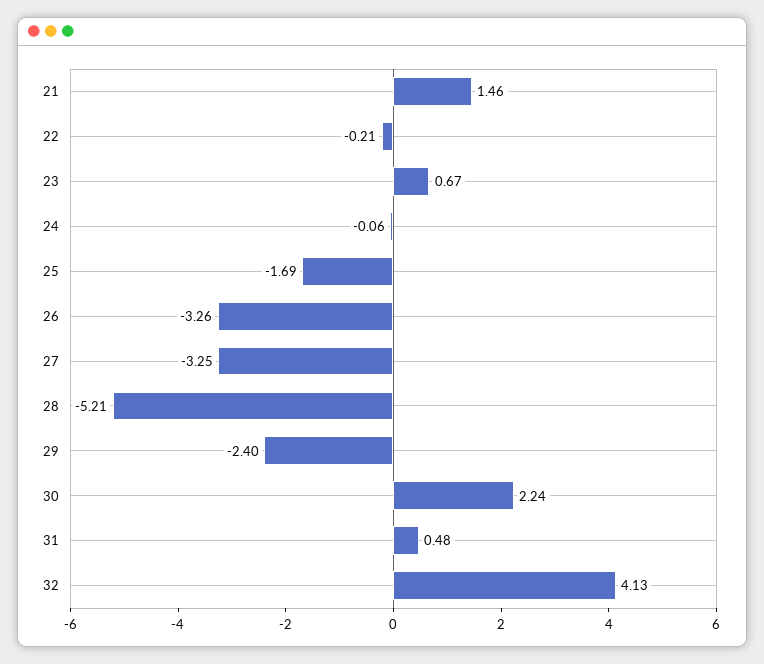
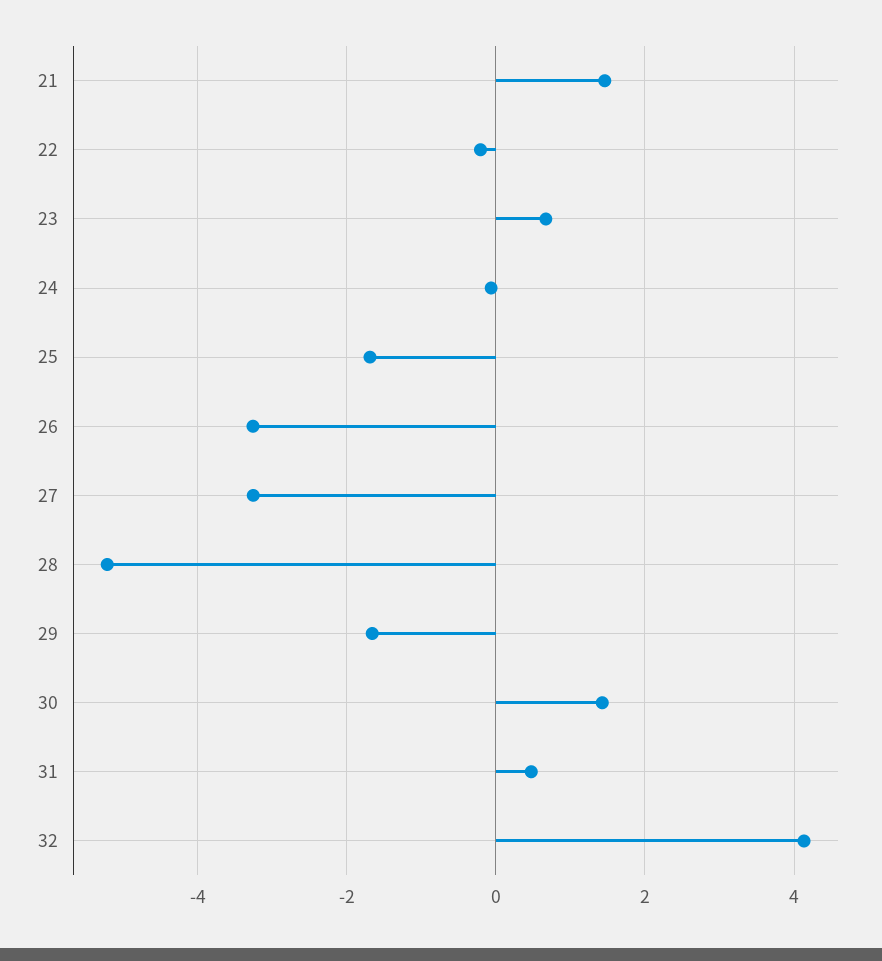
29: -2.4 -> -1.6
30: 2.24 -> 1.4

